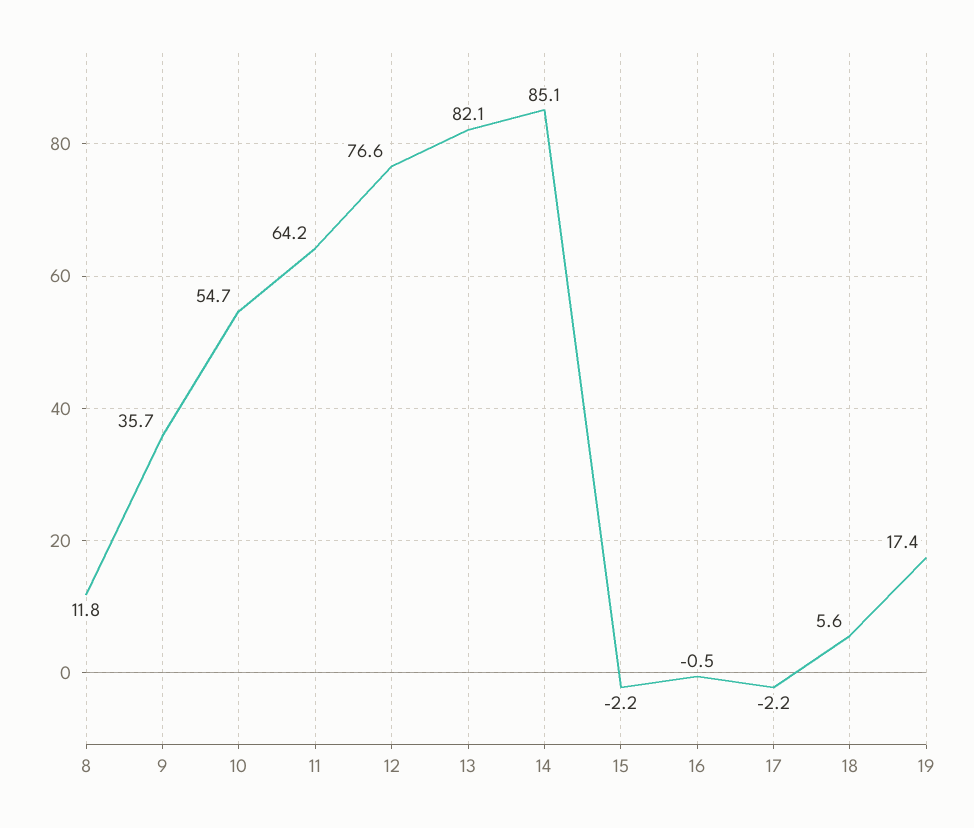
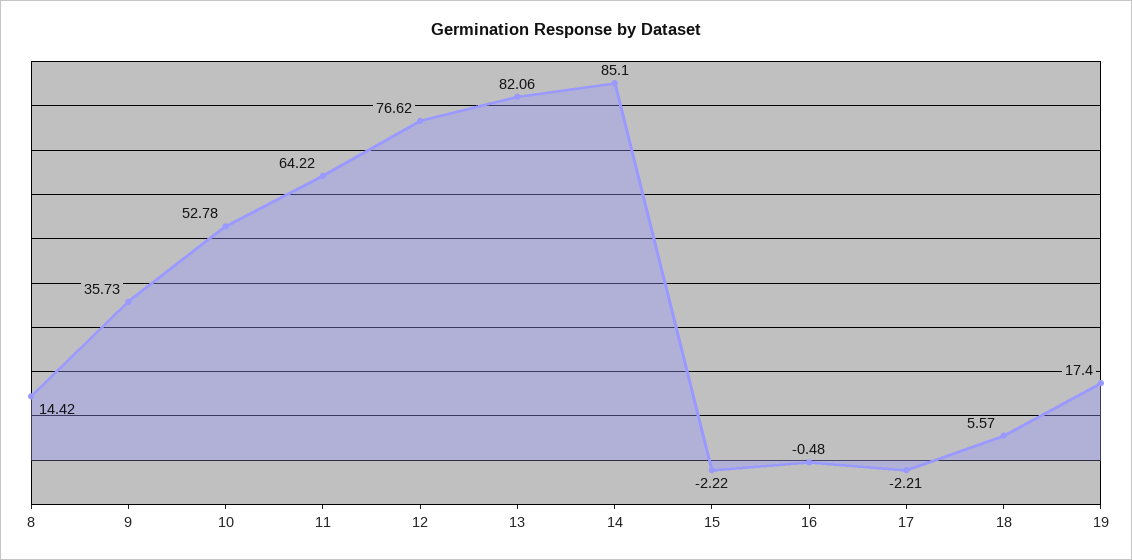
8: 11.8 -> 14.42
10: 54.7 -> 52.78

